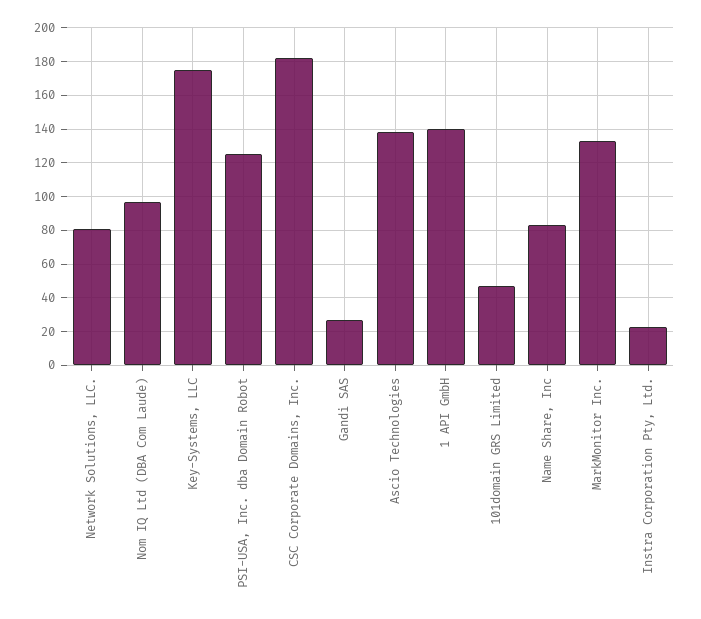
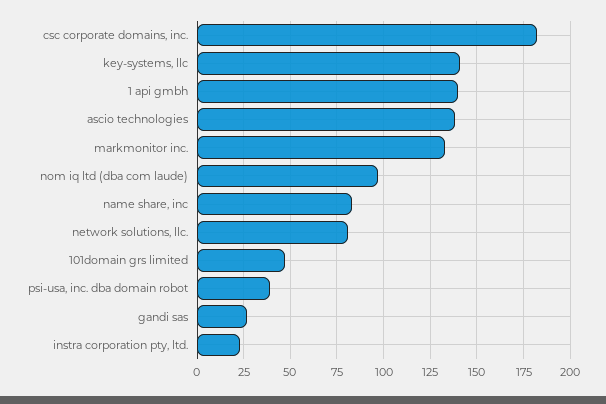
Key-Systems, LLC: 175 -> 140
PSI-USA, Inc. dba Domain Robot: 125 -> 40

